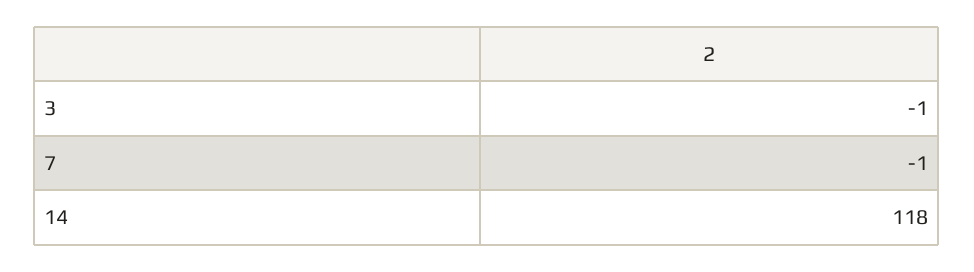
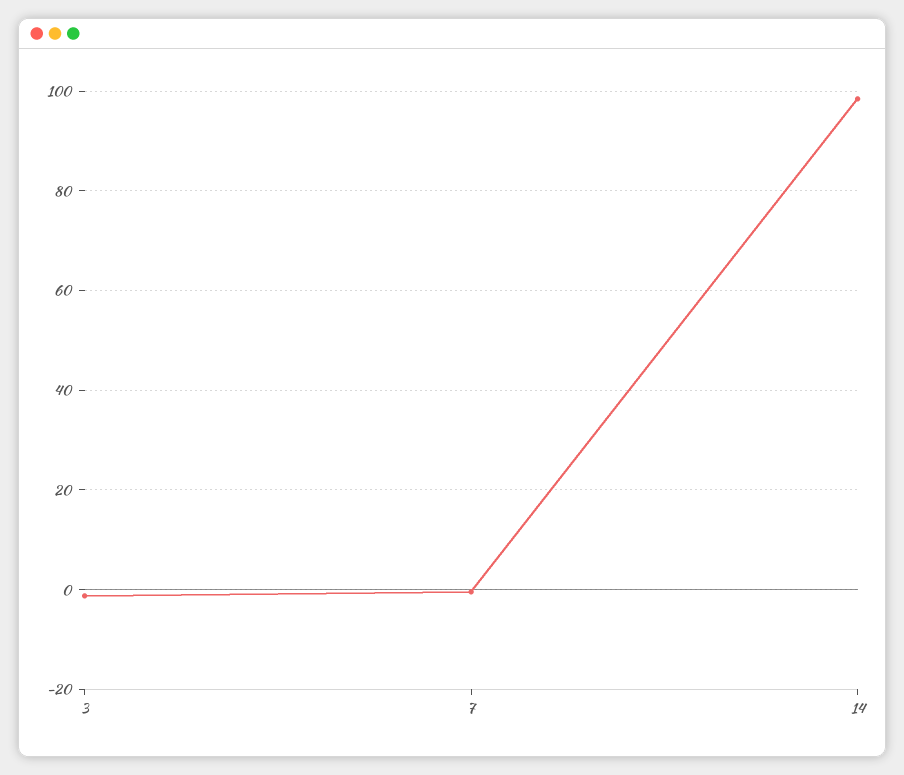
14: 118 -> 98

